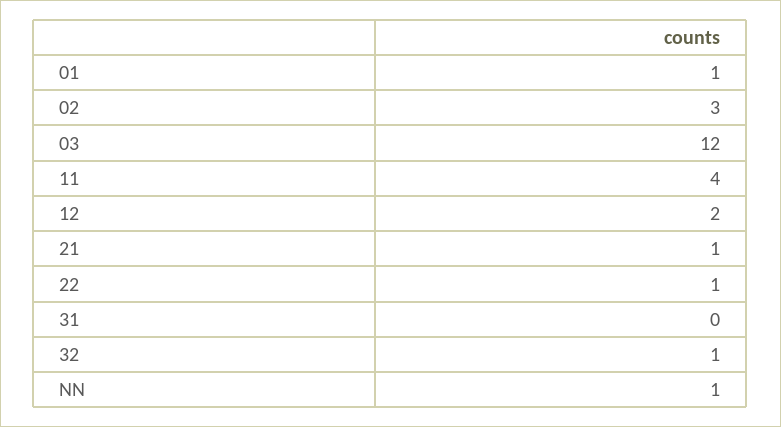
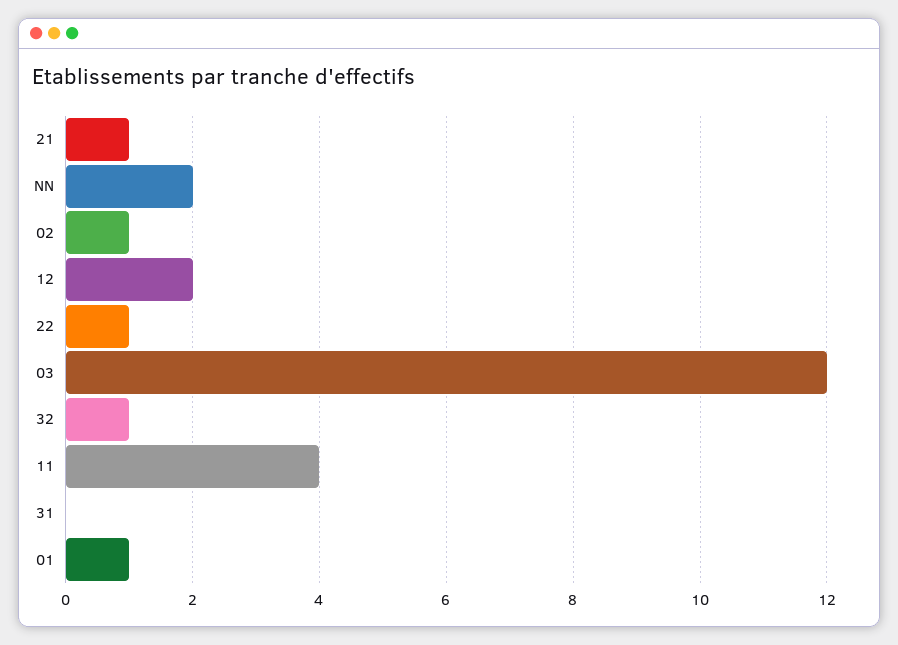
02: 3 -> 1
NN: 1 -> 2

